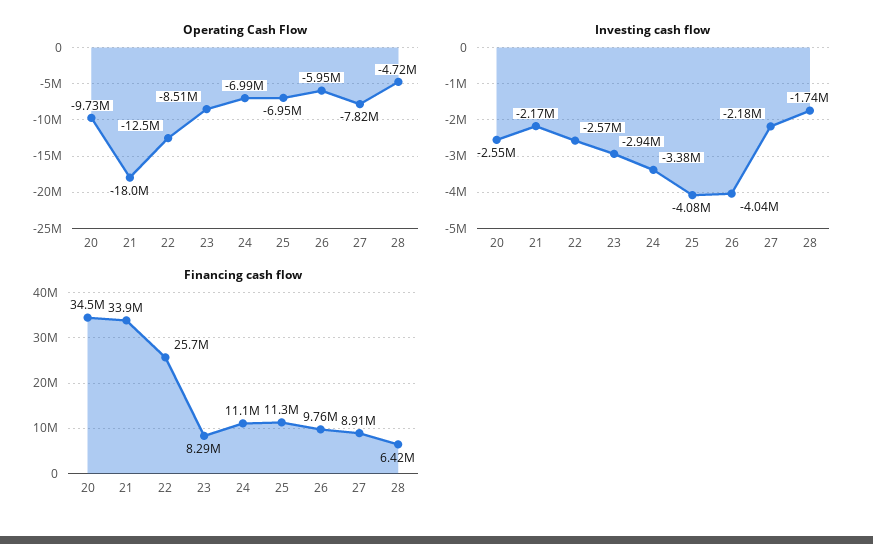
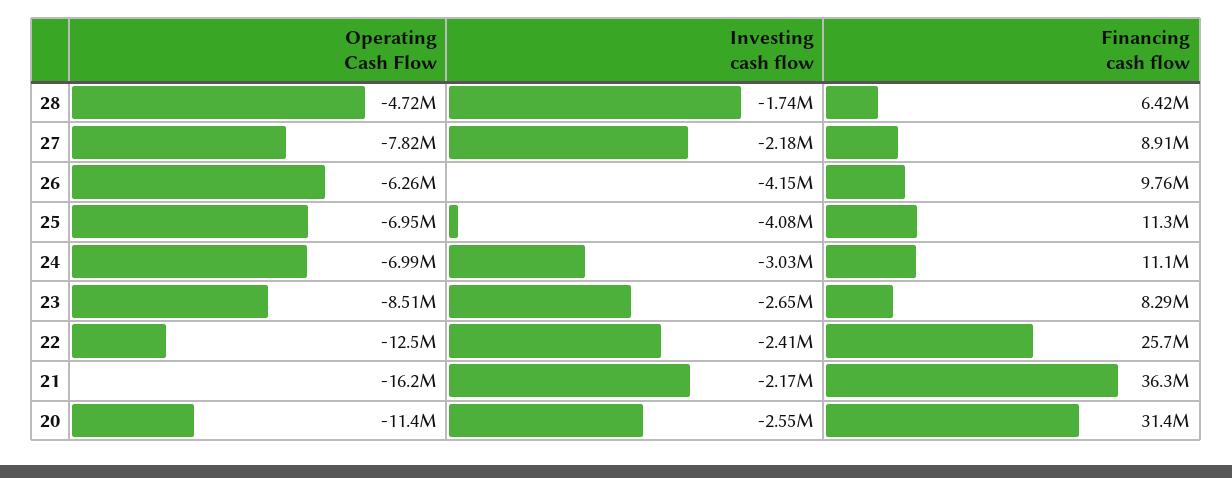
Operating Cash Flow, 20: -9730000 -> -11400000
Operating Cash Flow, 21: -18000000 -> -16200000
Operating Cash Flow, 26: -5950000 -> -6260000
Investing cash flow, 22: -2570000 -> -2410000
Investing cash flow, 23: -2940000 -> -2650000
Investing cash flow, 24: -3380000 -> -3030000
Investing cash flow, 26: -4040000 -> -4150000
Financing cash flow, 20: 34500000 -> 31400000
Financing cash flow, 21: 33900000 -> 36300000

